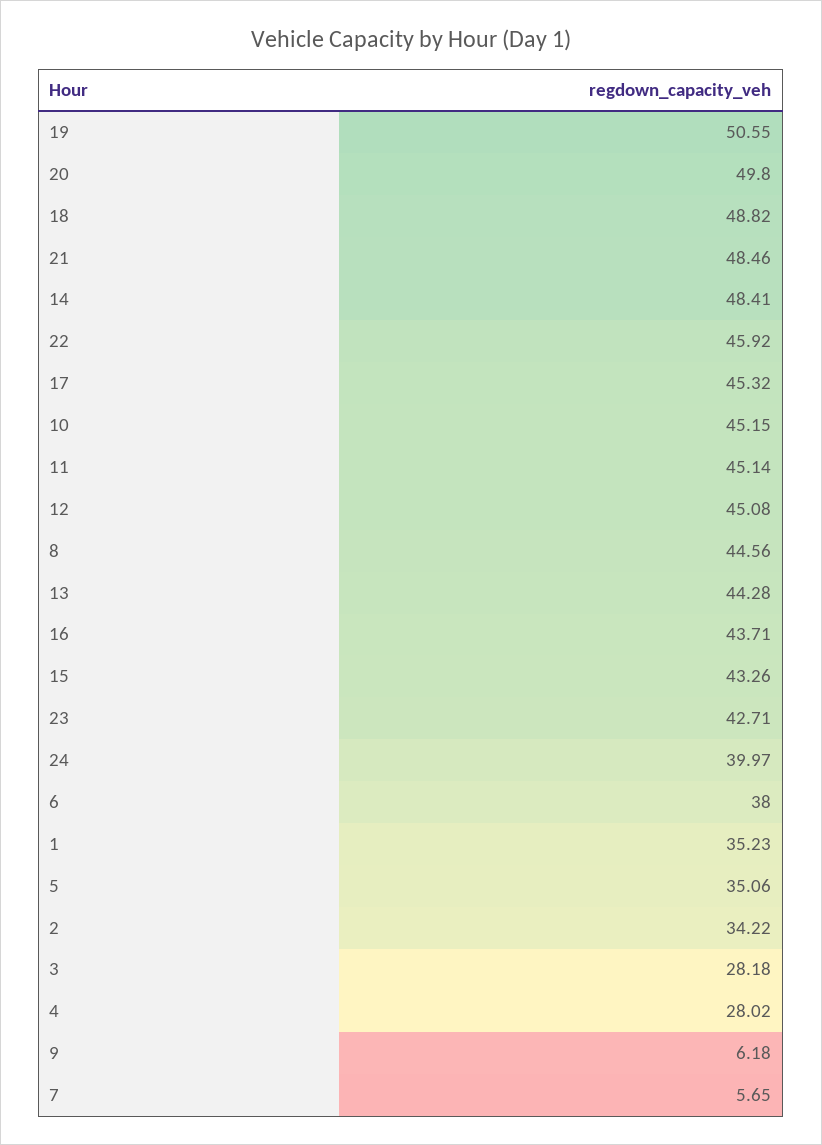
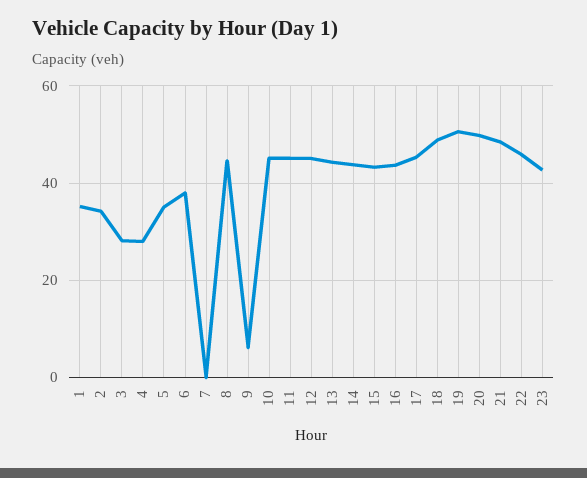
14: 48.41 -> 44
24: 39.97 -> none
7: 5.65 -> 0

